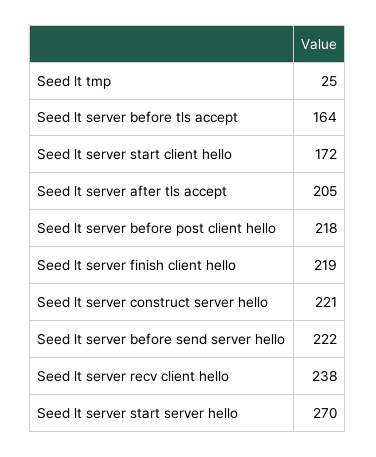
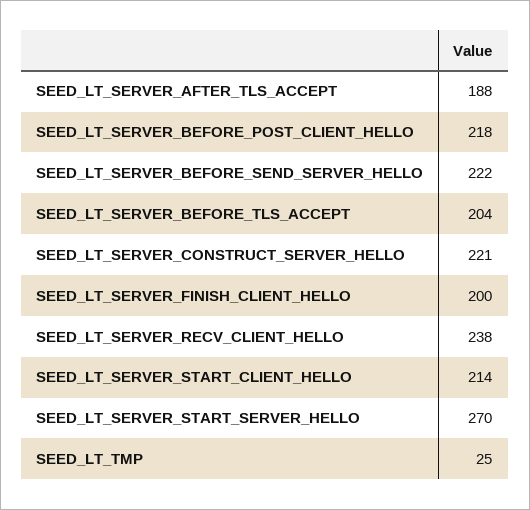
Seed lt server before tls accept: 164 -> 204
Seed lt server start client hello: 172 -> 214
Seed lt server after tls accept: 205 -> 188
Seed lt server finish client hello: 219 -> 200

